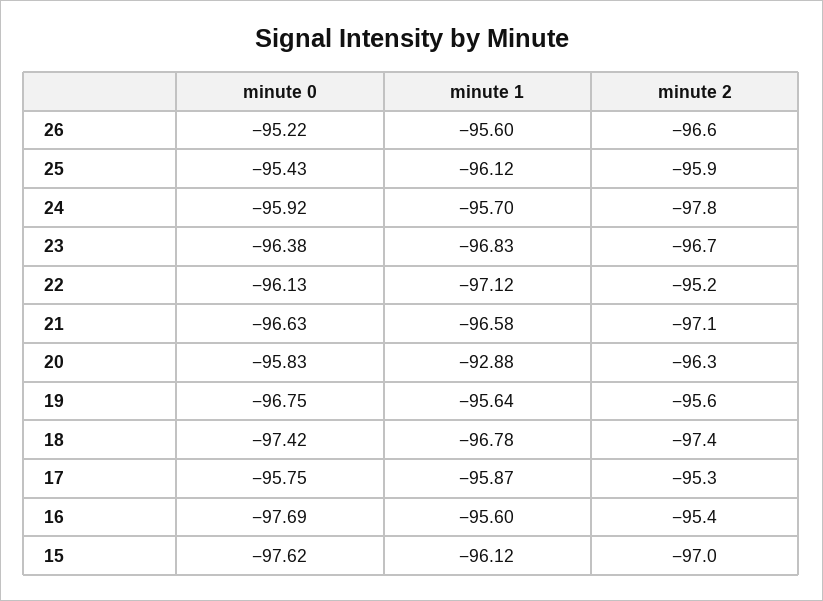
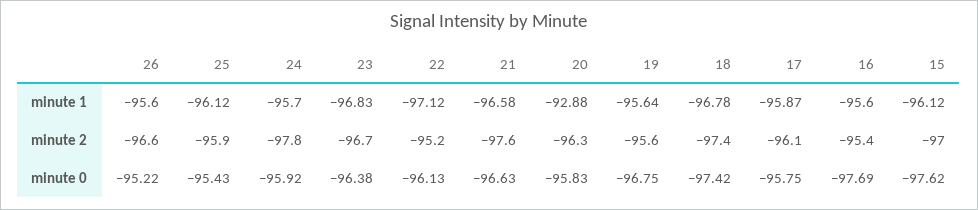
minute 2, 21: -97.1 -> -97.6
minute 2, 17: -95.3 -> -96.1

